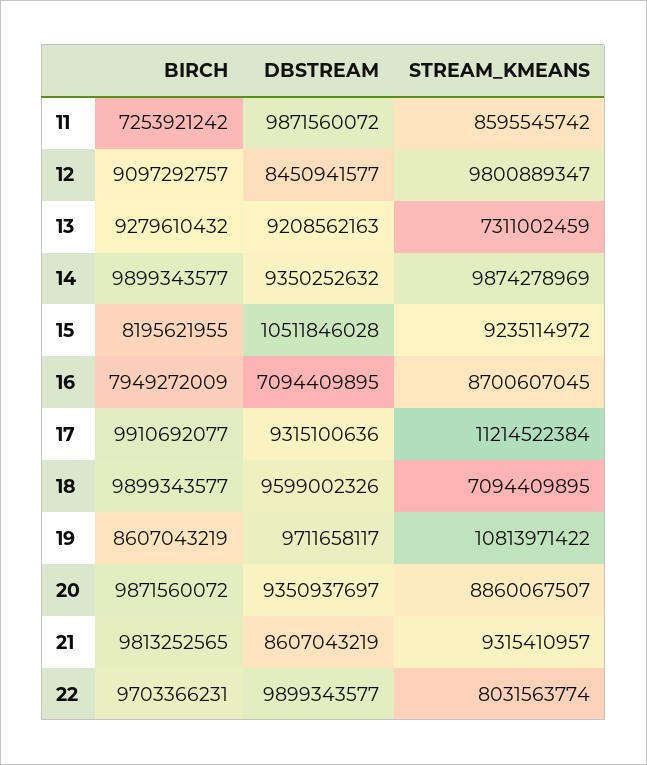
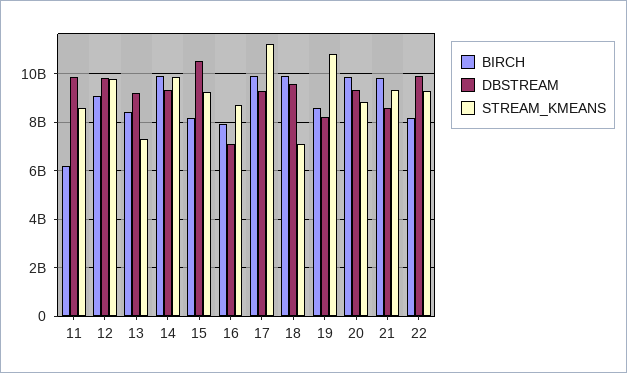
BIRCH, 11: 7253921242 -> 6250000000
DBSTREAM, 12: 8450941577 -> 9750000000
BIRCH, 13: 9279610432 -> 8500000000
DBSTREAM, 19: 9711658117 -> 8250000000
BIRCH, 22: 9703366231 -> 8250000000
STREAM_KMEANS, 22: 8031563774 -> 9250000000

